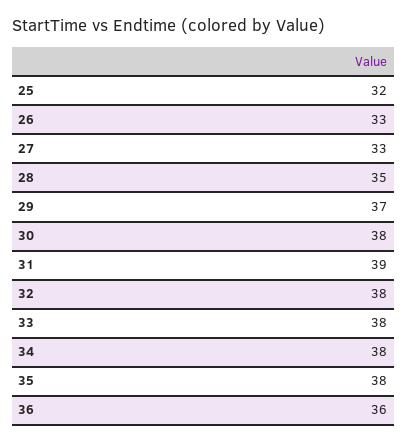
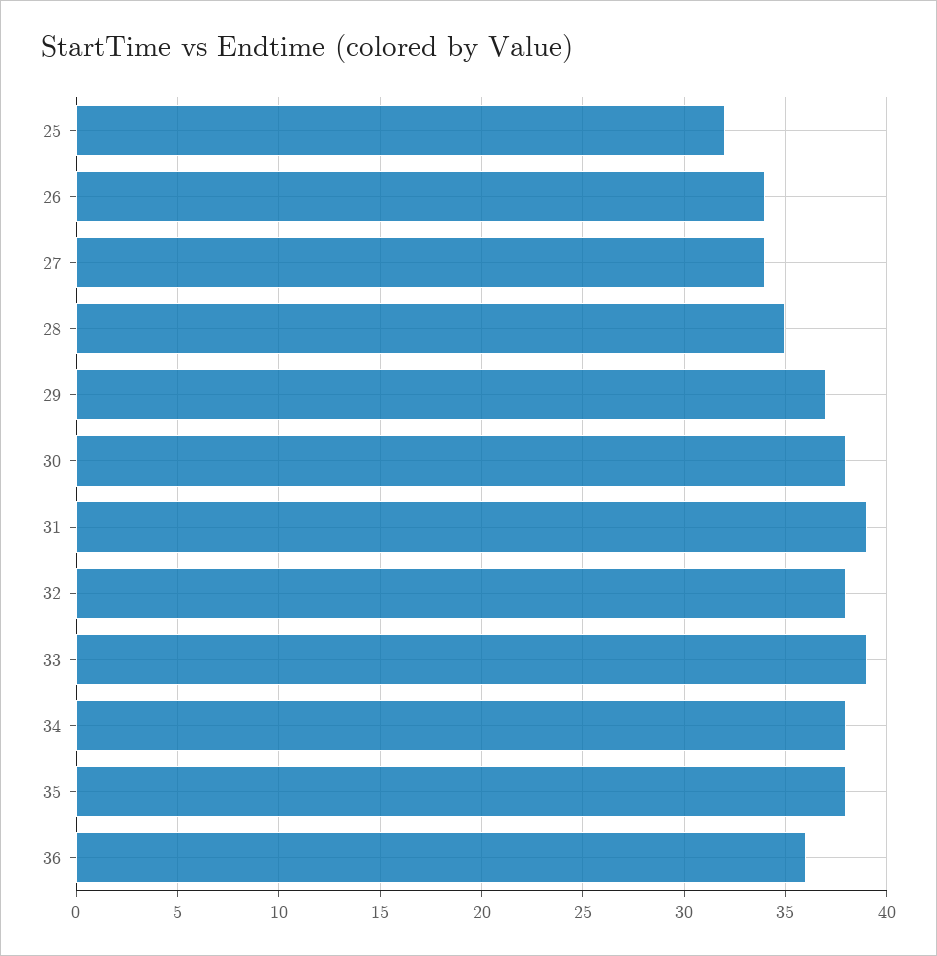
26: 33 -> 34
27: 33 -> 34
33: 38 -> 39

